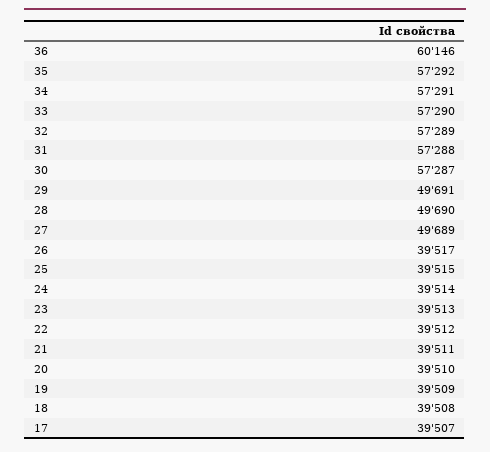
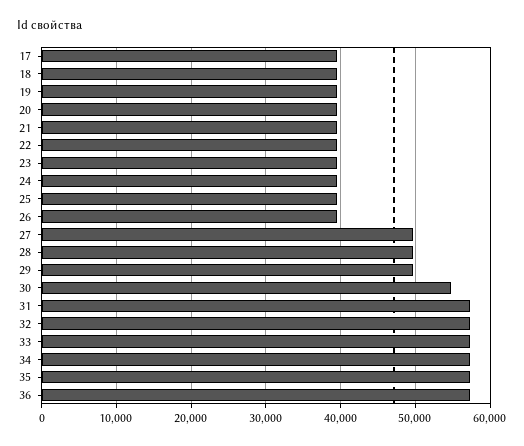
36: 60146 -> 57000
30: 57287 -> 55000

